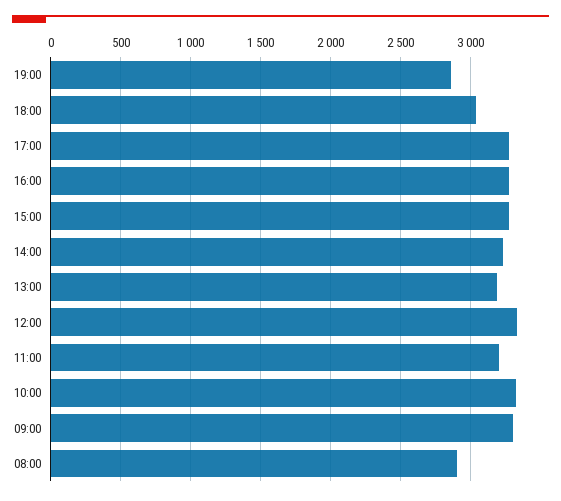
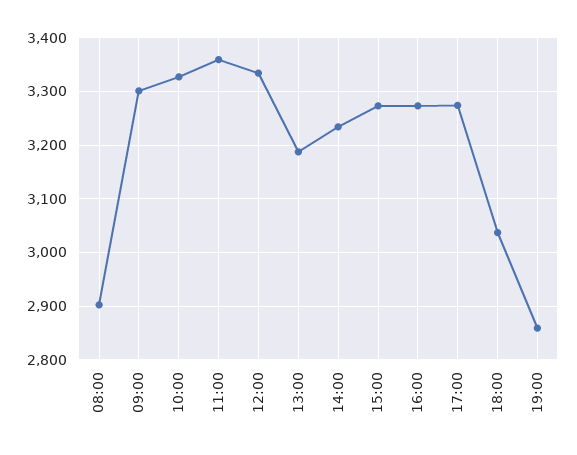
11:00: 3200 -> 3360

